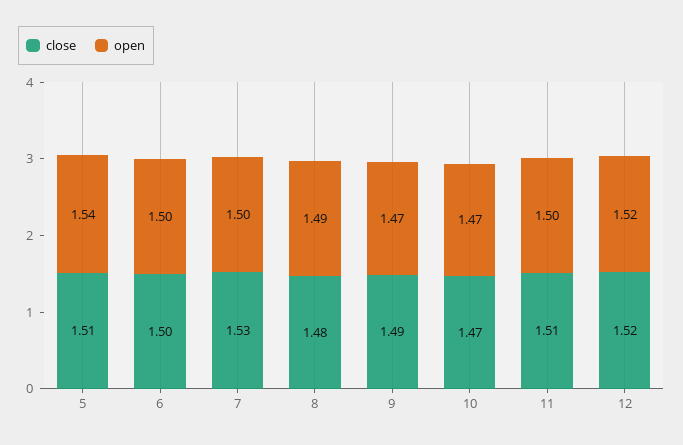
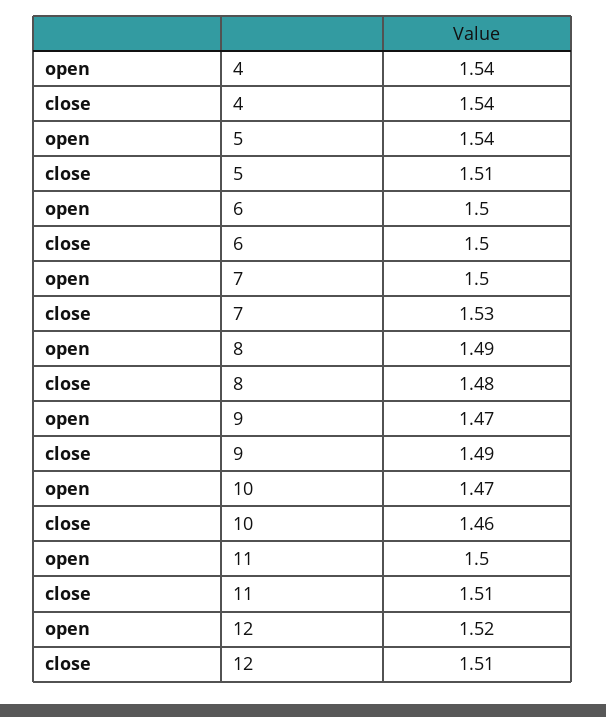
close, 10: 1.47 -> 1.46
close, 12: 1.52 -> 1.51
open, 4: none -> 1.54
close, 4: none -> 1.54

